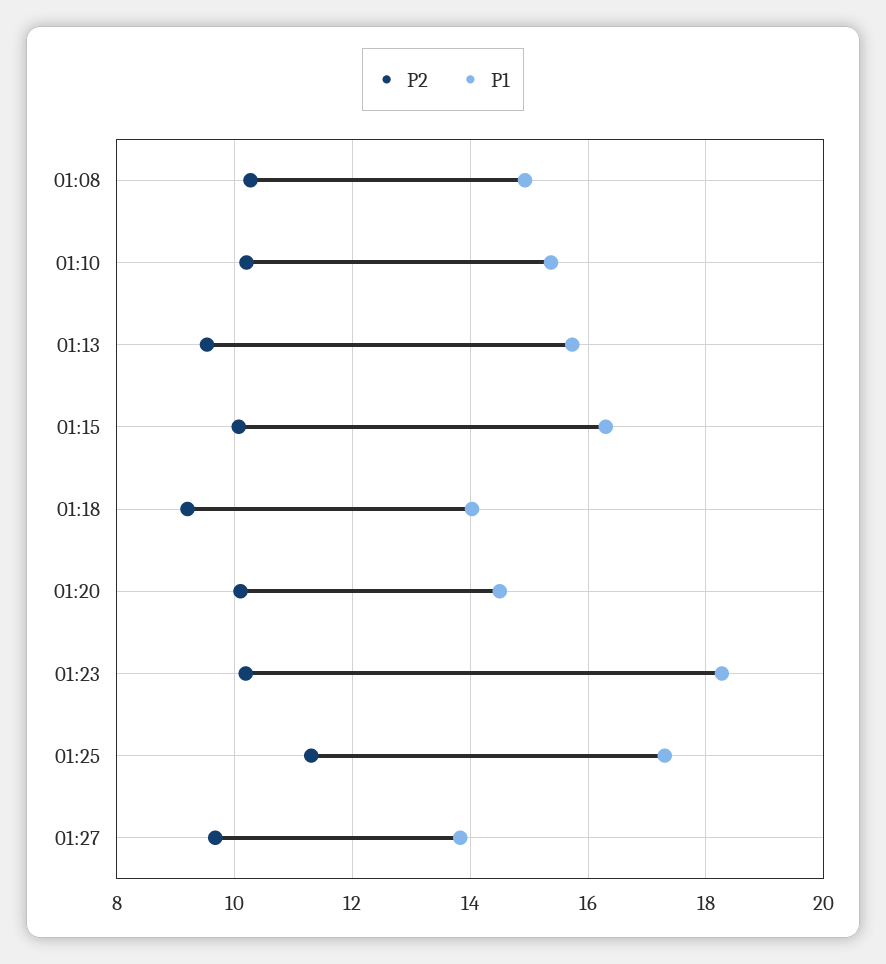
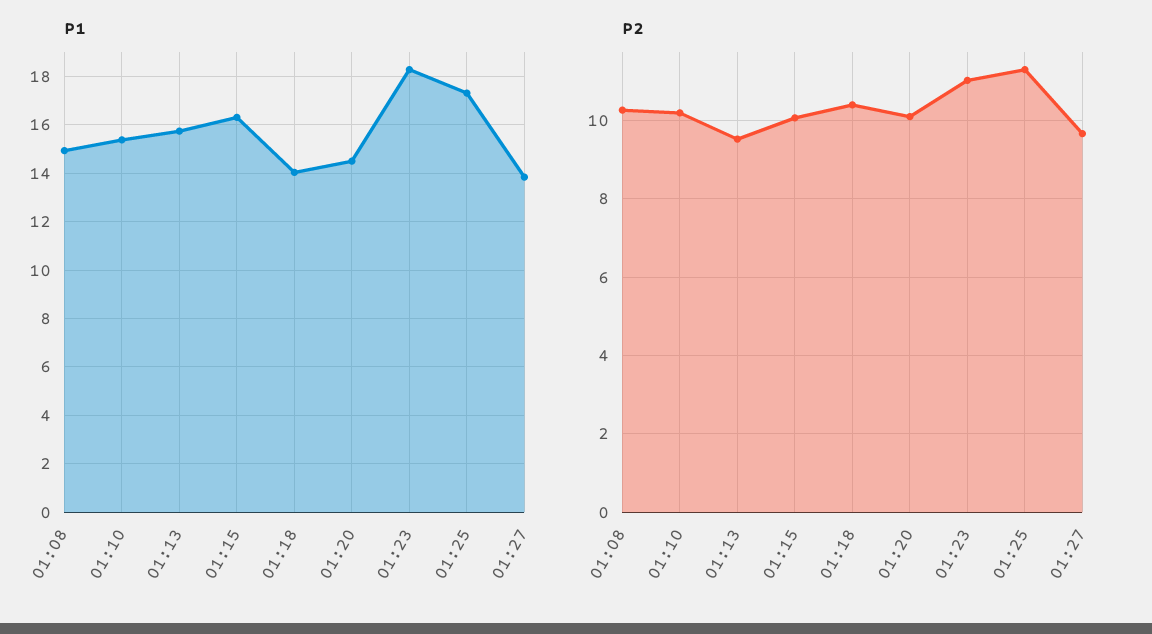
P2, 01:18: 9.2 -> 10.4
P2, 01:23: 10.2 -> 11

